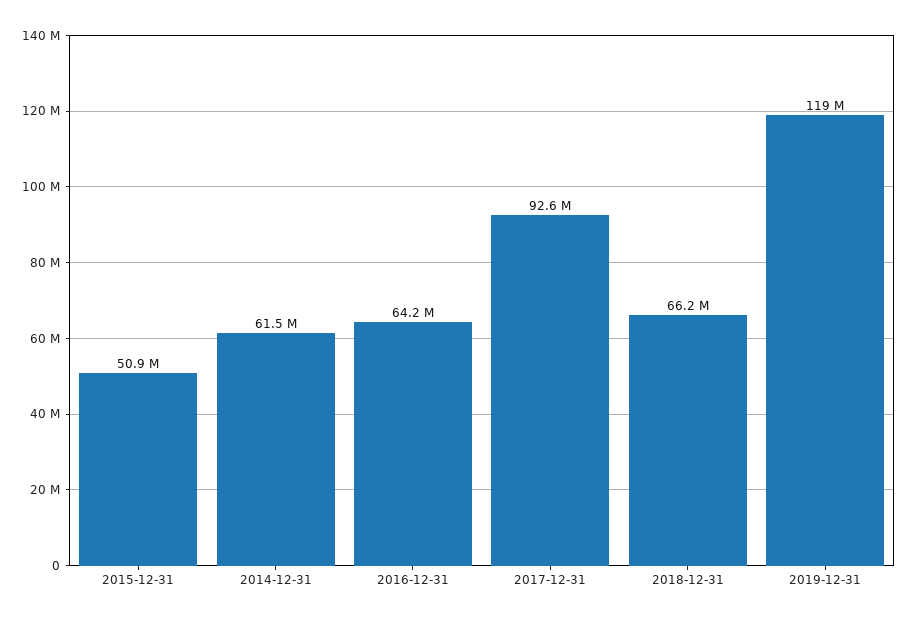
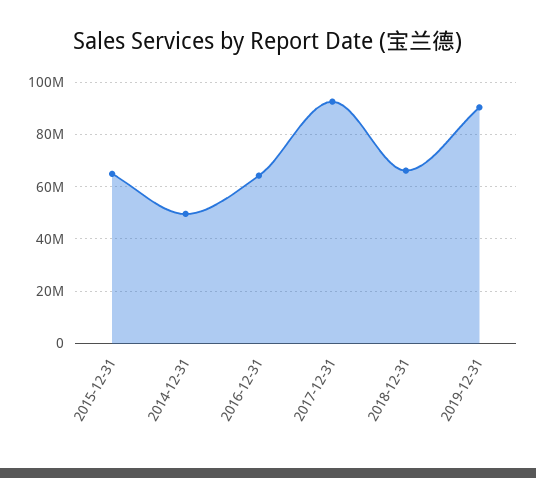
2015-12-31: 50900000 -> 65000000
2014-12-31: 61500000 -> 50000000
2019-12-31: 119000000 -> 90000000

